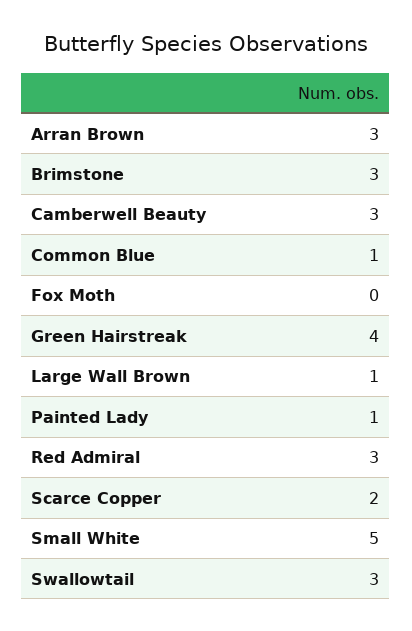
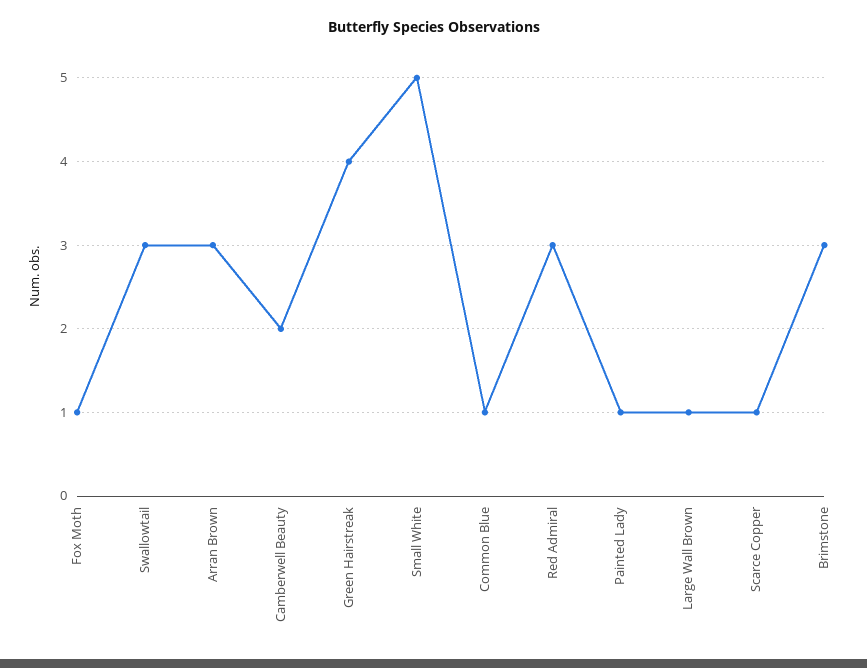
Camberwell Beauty: 3 -> 2
Fox Moth: 0 -> 1
Scarce Copper: 2 -> 1

